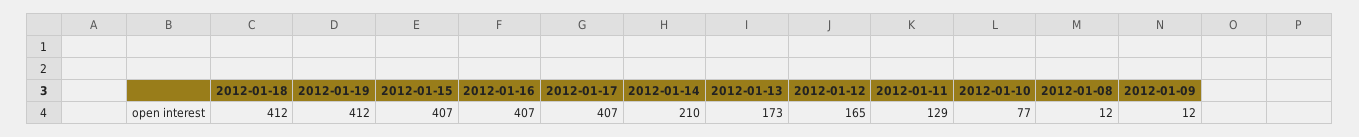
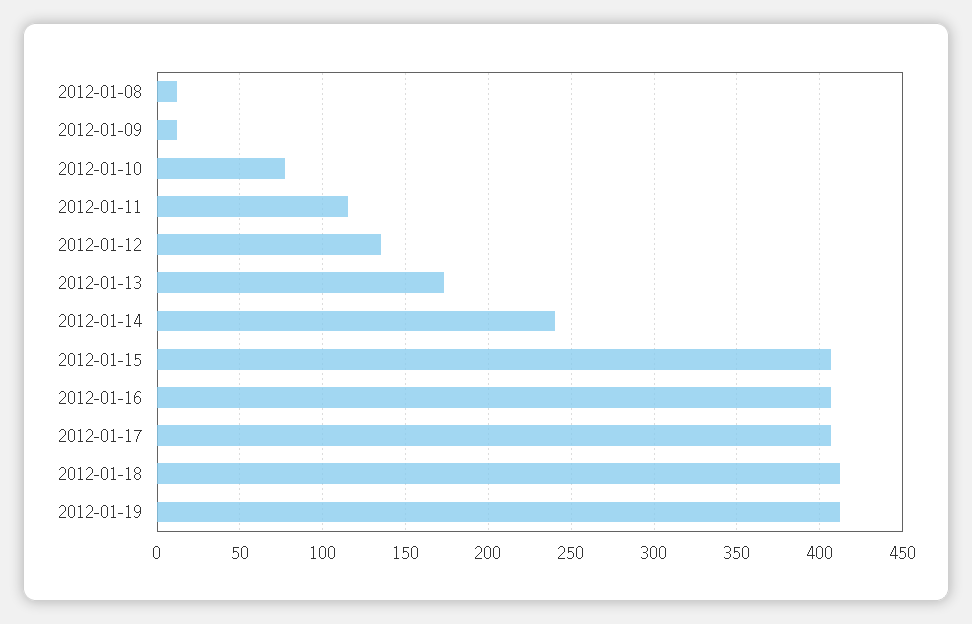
2012-01-14: 210 -> 240
2012-01-12: 165 -> 135
2012-01-11: 129 -> 115

